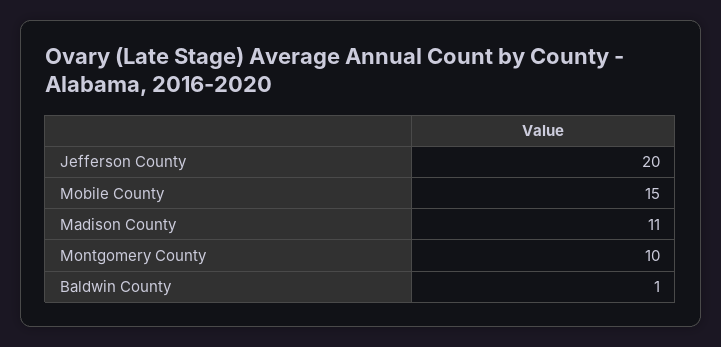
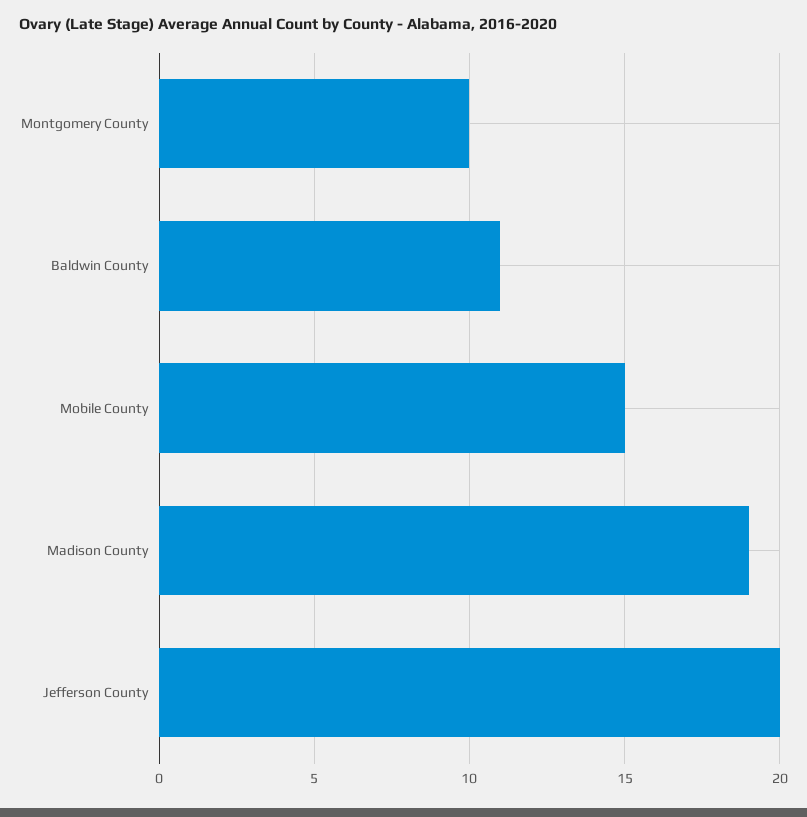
Madison County: 11 -> 19
Baldwin County: 1 -> 11

